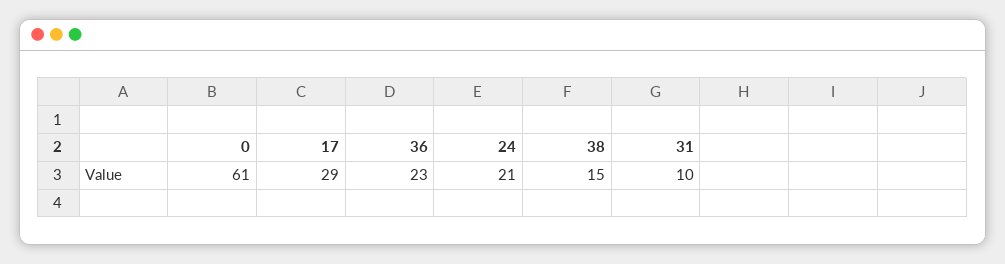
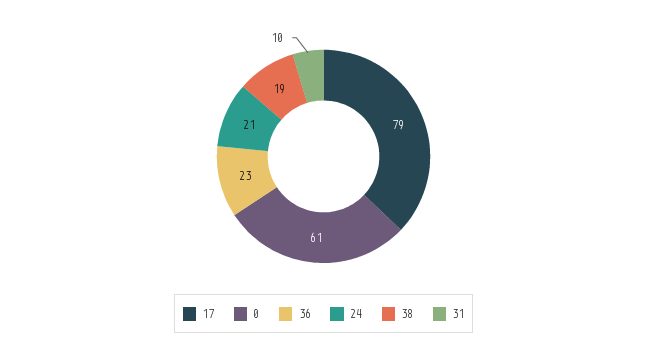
17: 29 -> 79
38: 15 -> 19

